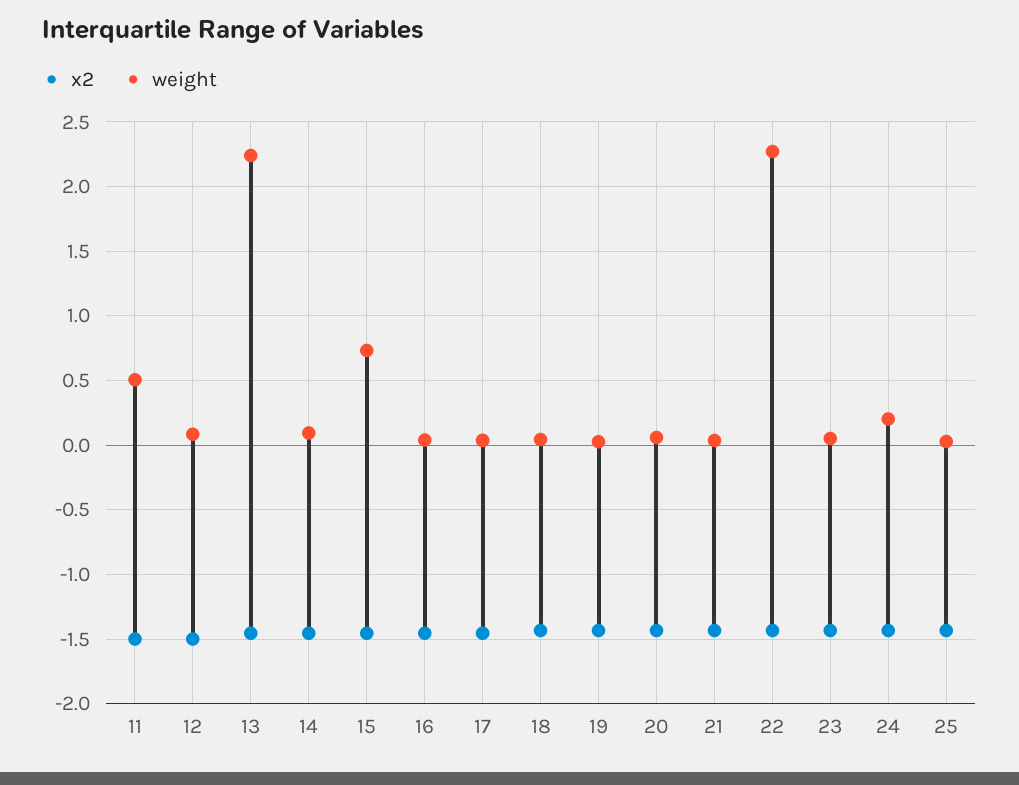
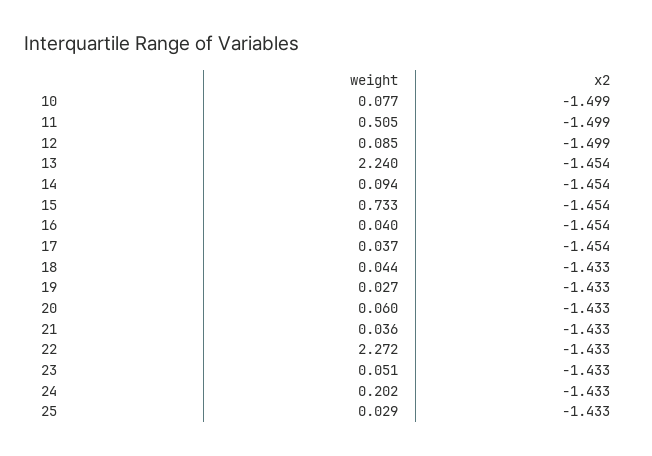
weight, 10: none -> 0.077
x2, 10: none -> -1.499

